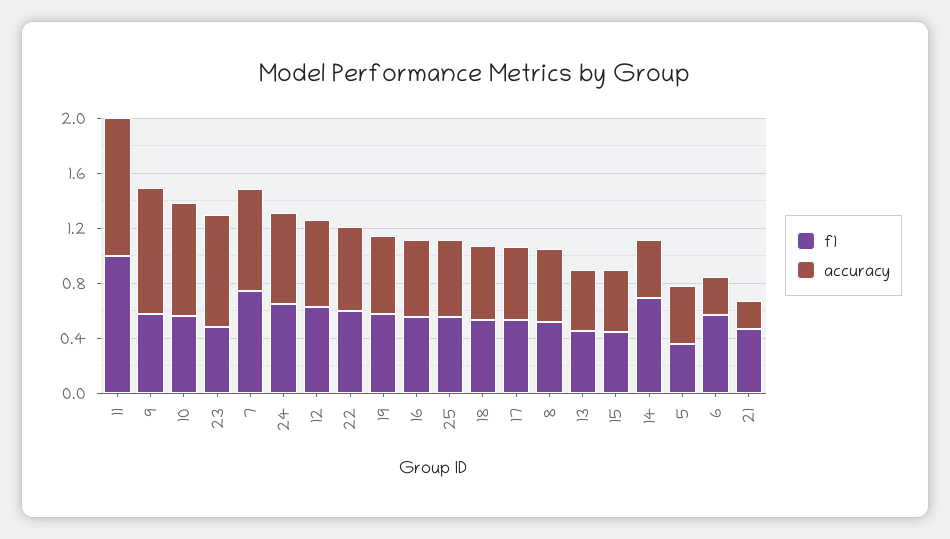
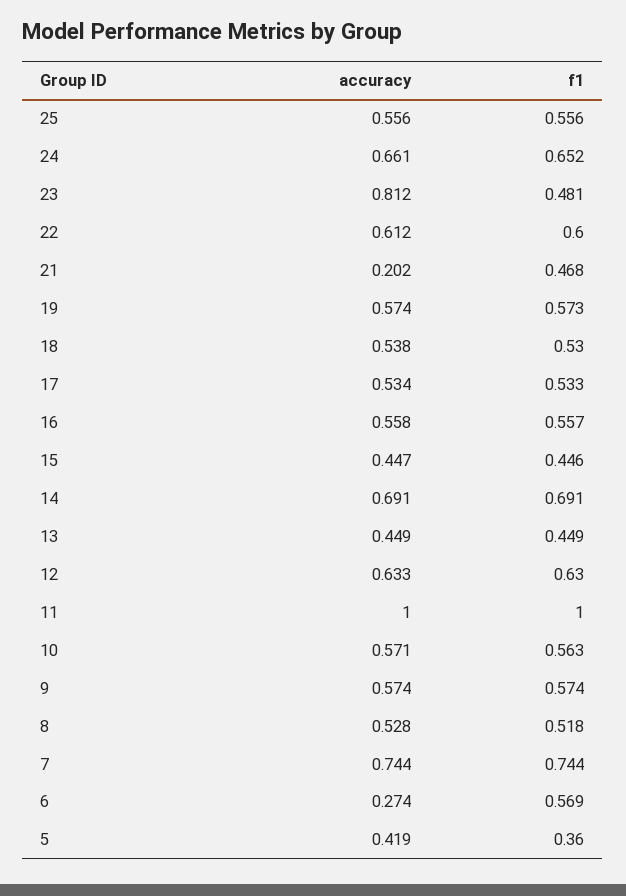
accuracy, 9: 0.9 -> 0.574
accuracy, 10: 0.8 -> 0.571
accuracy, 14: 0.4 -> 0.691

